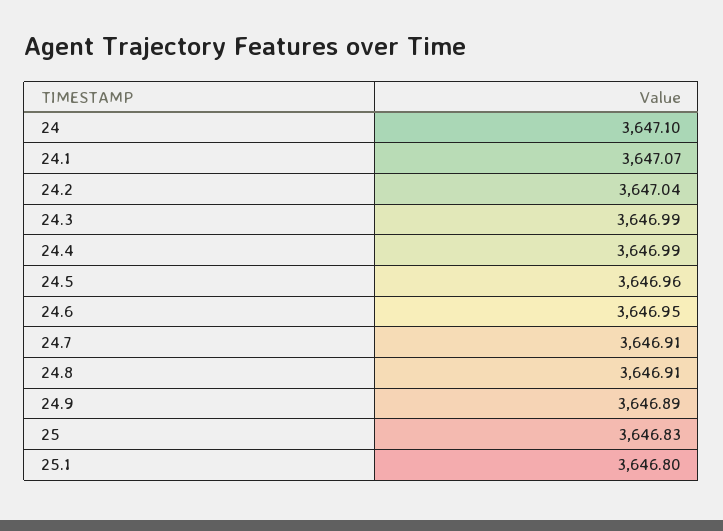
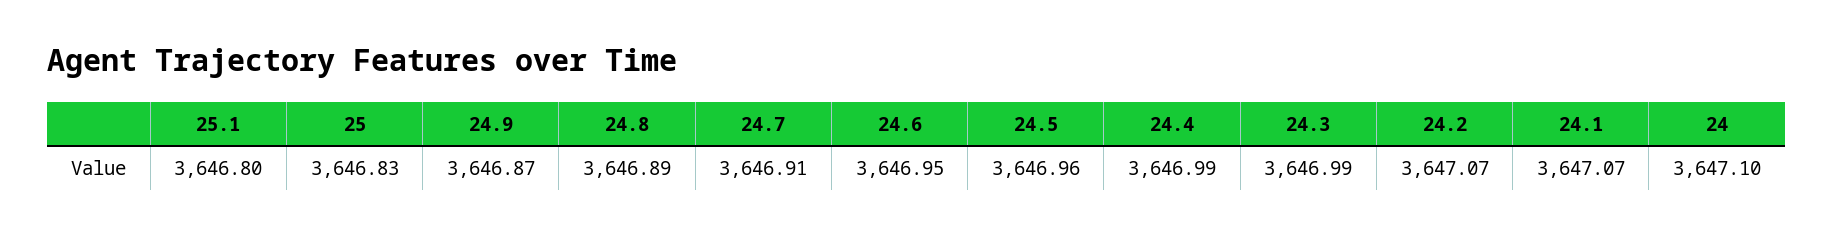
24.2: 3647.04 -> 3647.07
24.8: 3646.91 -> 3646.89
24.9: 3646.89 -> 3646.87

